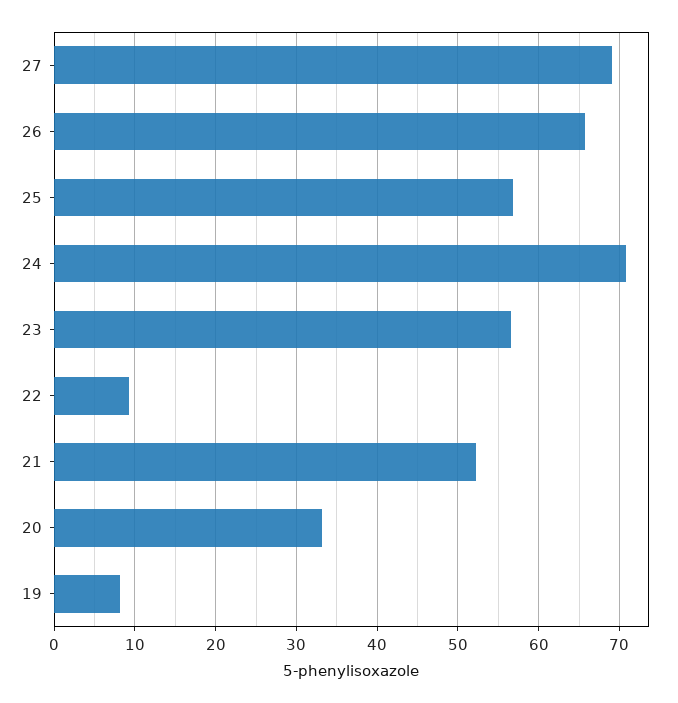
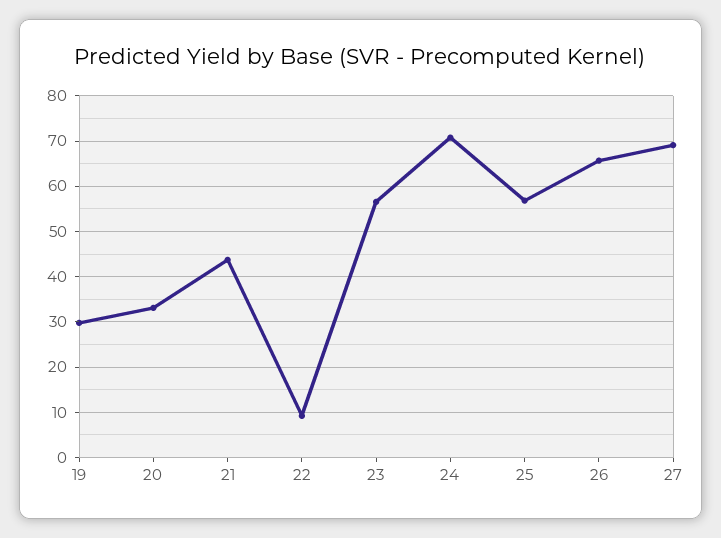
21: 52 -> 44
19: 8 -> 30

